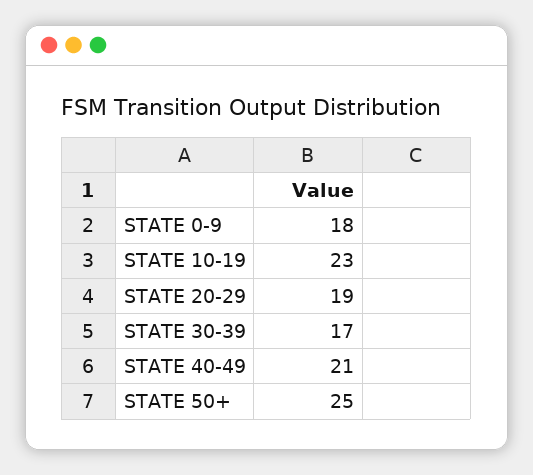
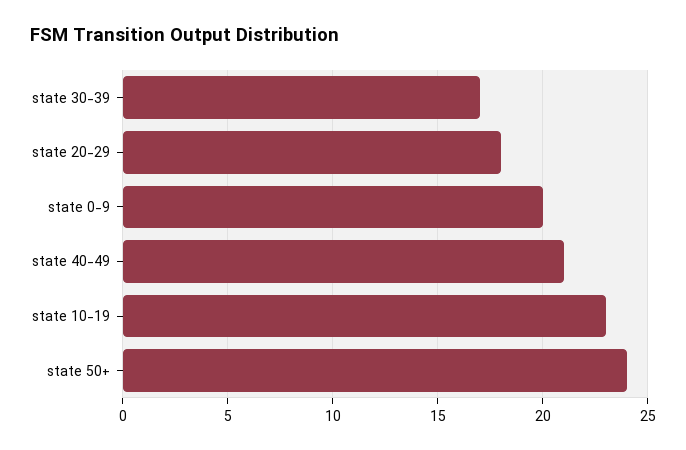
STATE 0-9: 18 -> 20
STATE 20-29: 19 -> 18
STATE 50+: 25 -> 24

